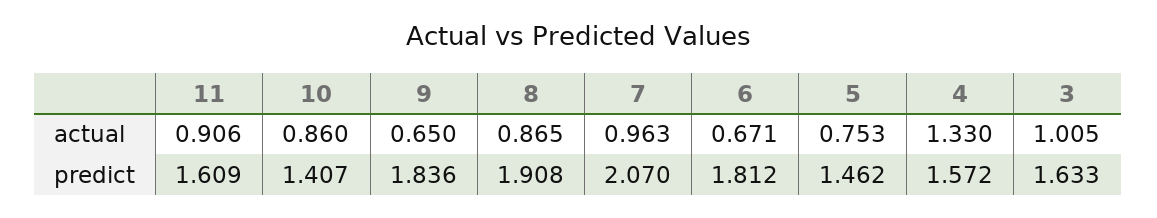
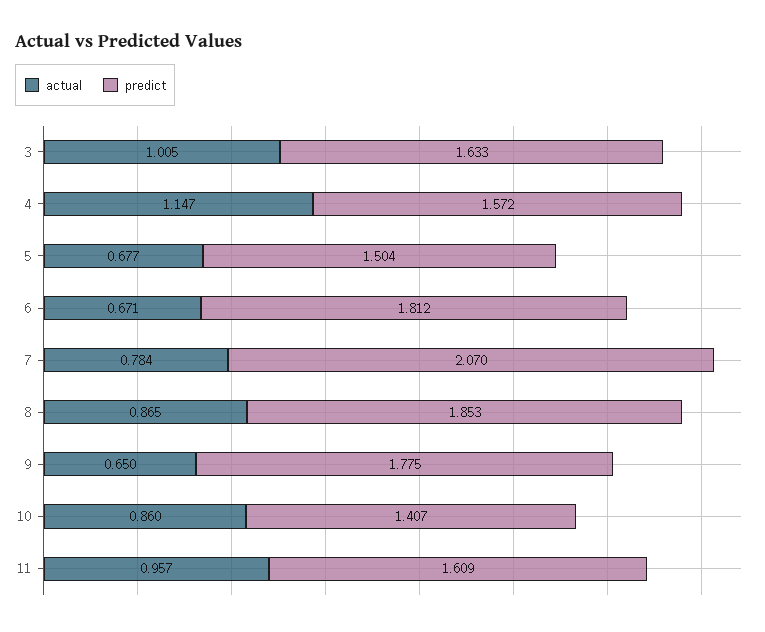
actual, 11: 0.906 -> 0.957
actual, 7: 0.963 -> 0.784
actual, 5: 0.753 -> 0.677
actual, 4: 1.33 -> 1.147
predict, 9: 1.836 -> 1.775
predict, 8: 1.908 -> 1.853
predict, 5: 1.462 -> 1.504

